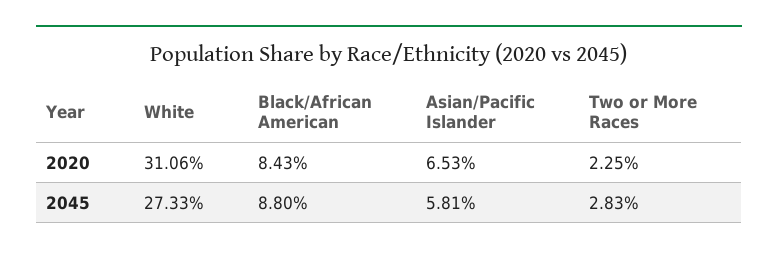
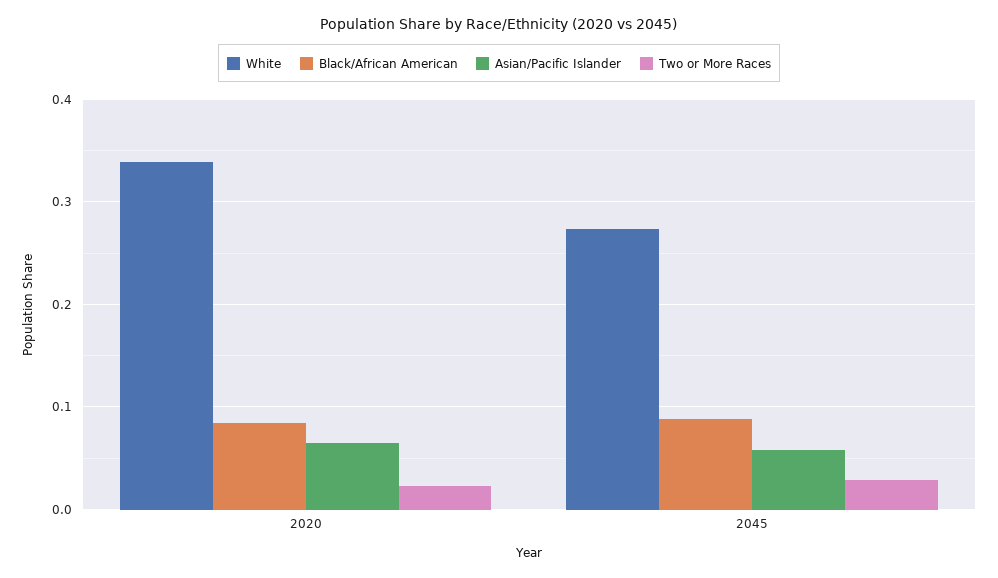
White, 2020: 0.3106 -> 0.34

